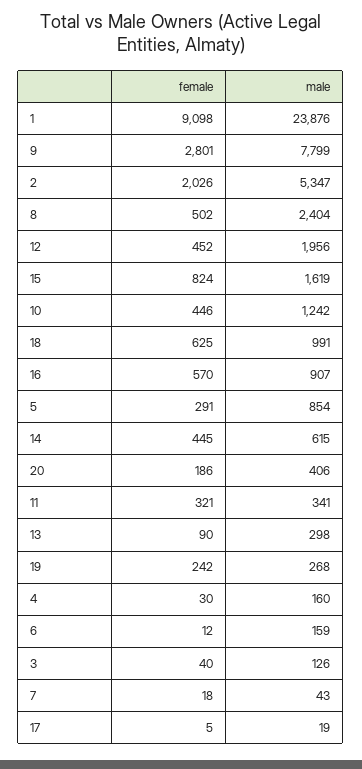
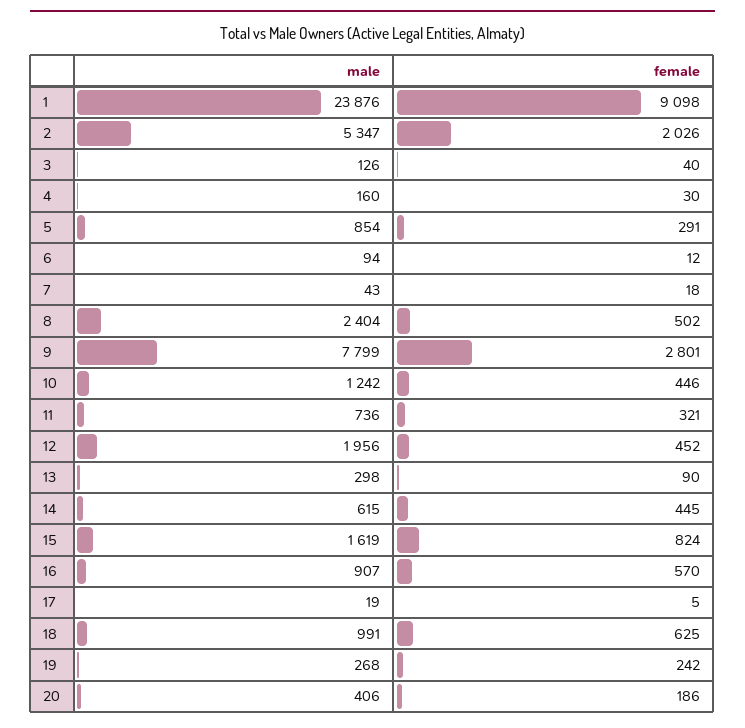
male, 11: 341 -> 736
male, 6: 159 -> 94

